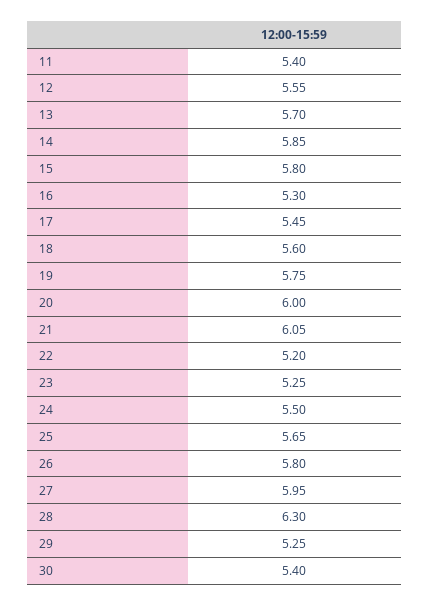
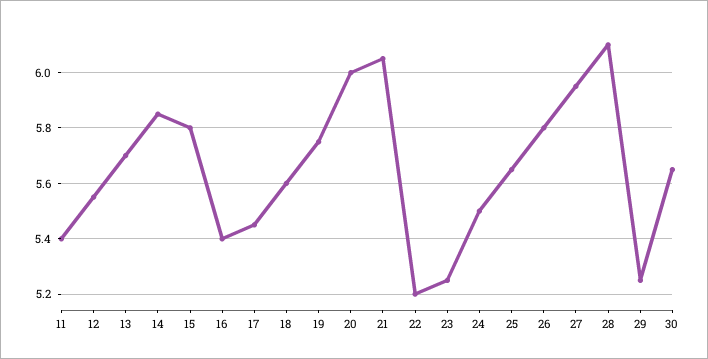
16: 5.3 -> 5.4
28: 6.3 -> 6.1
30: 5.4 -> 5.65

